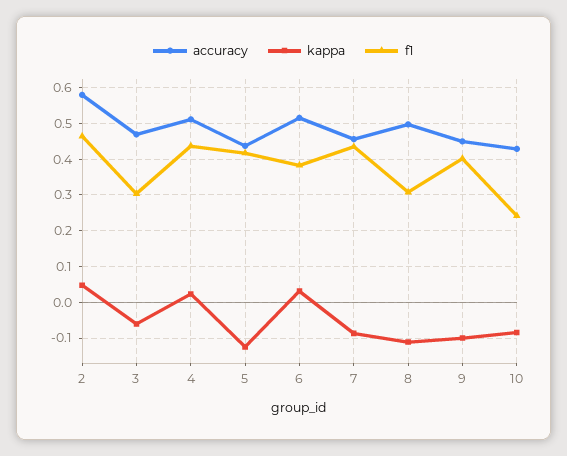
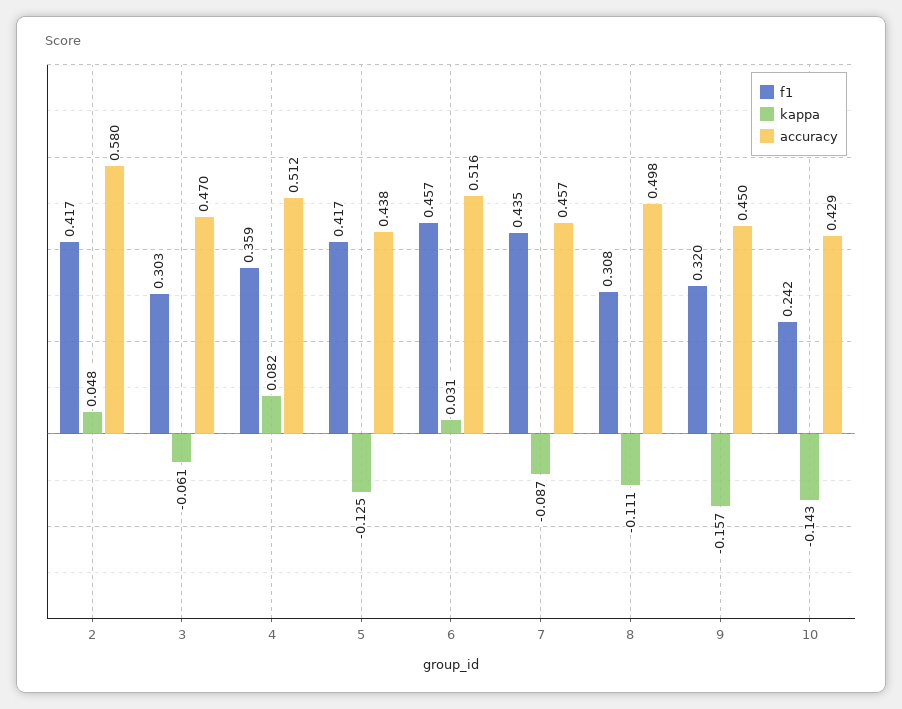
f1, 2: 0.46 -> 0.417
kappa, 4: 0.02 -> 0.082
f1, 4: 0.44 -> 0.359
f1, 6: 0.38 -> 0.457
kappa, 9: -0.1 -> -0.157
f1, 9: 0.4 -> 0.32
kappa, 10: -0.08 -> -0.143

